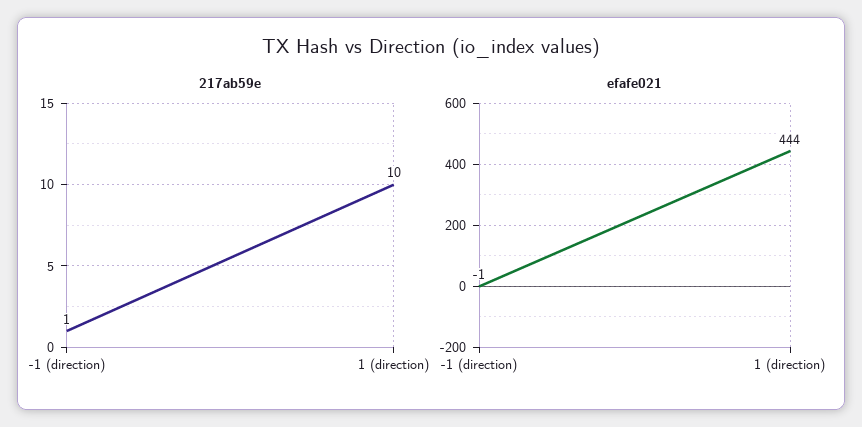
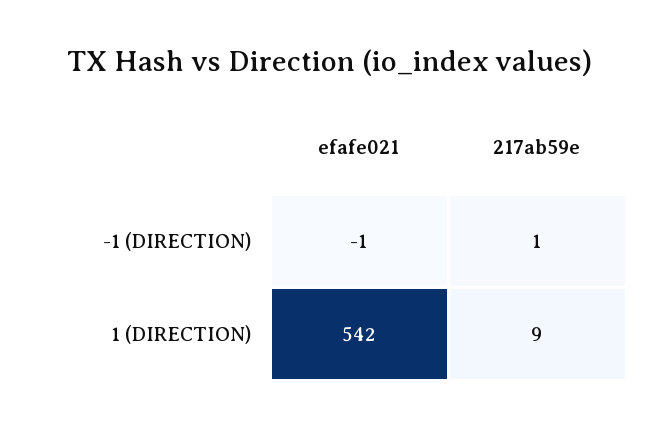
217ab59e, 1 (direction): 10 -> 9
efafe021, 1 (direction): 444 -> 542

